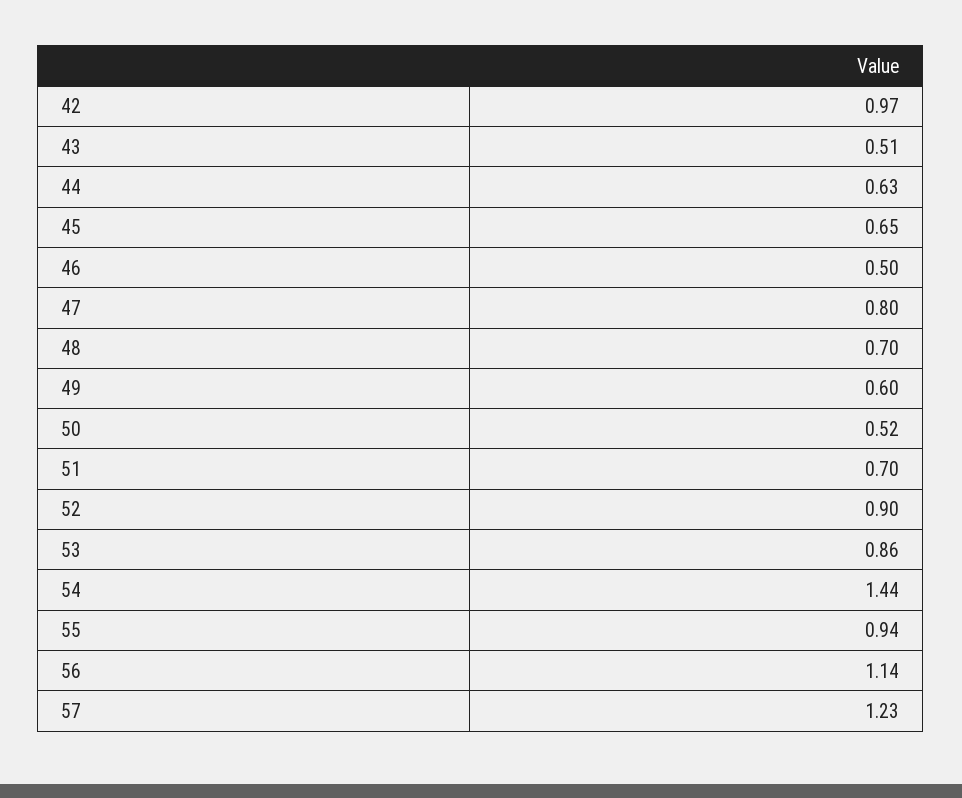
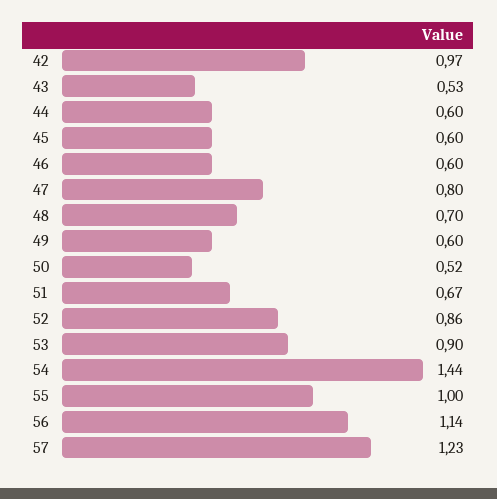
43: 0.51 -> 0.53
44: 0.63 -> 0.6
45: 0.65 -> 0.6
46: 0.5 -> 0.6
51: 0.7 -> 0.67
52: 0.9 -> 0.86
53: 0.86 -> 0.9
55: 0.94 -> 1

